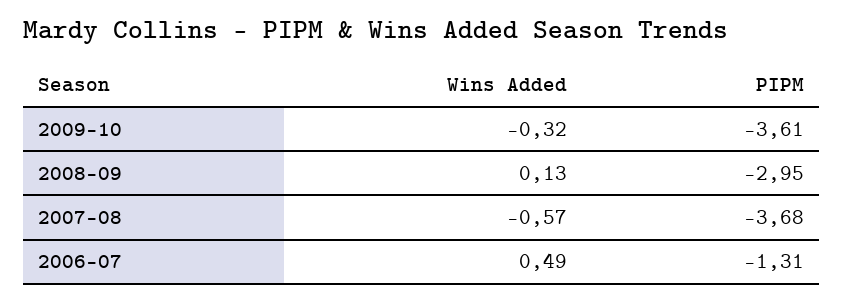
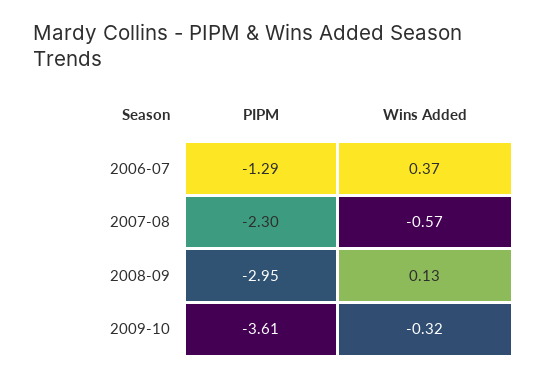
PIPM, 2007-08: -3.68 -> -2.3
Wins Added, 2006-07: 0.49 -> 0.37
PIPM, 2006-07: -1.31 -> -1.29

